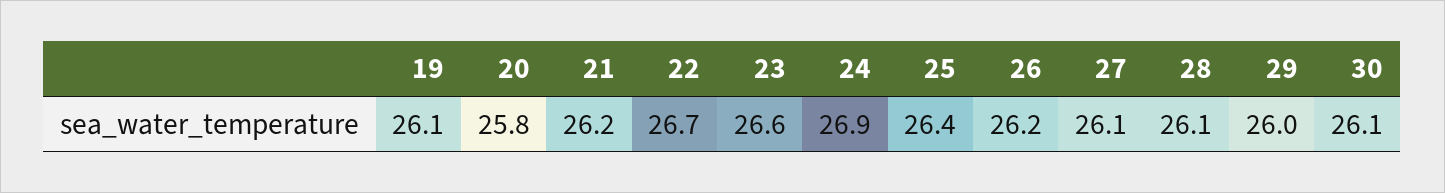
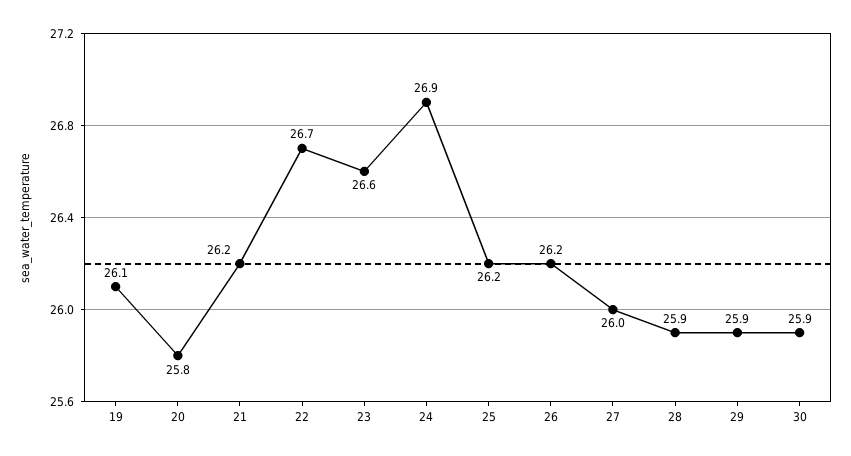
25: 26.4 -> 26.2
27: 26.1 -> 26
28: 26.1 -> 25.9
29: 26 -> 25.9
30: 26.1 -> 25.9

